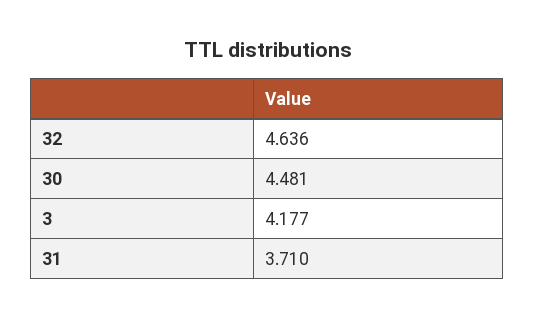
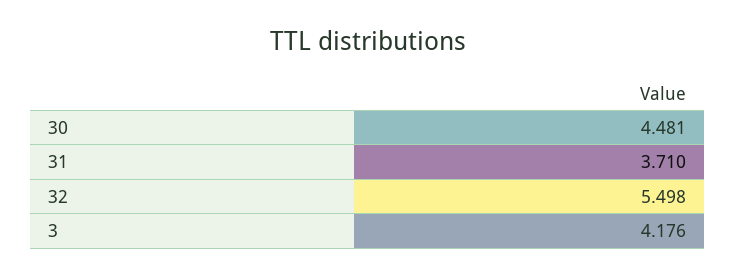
32: 4.636 -> 5.498
3: 4.177 -> 4.176

